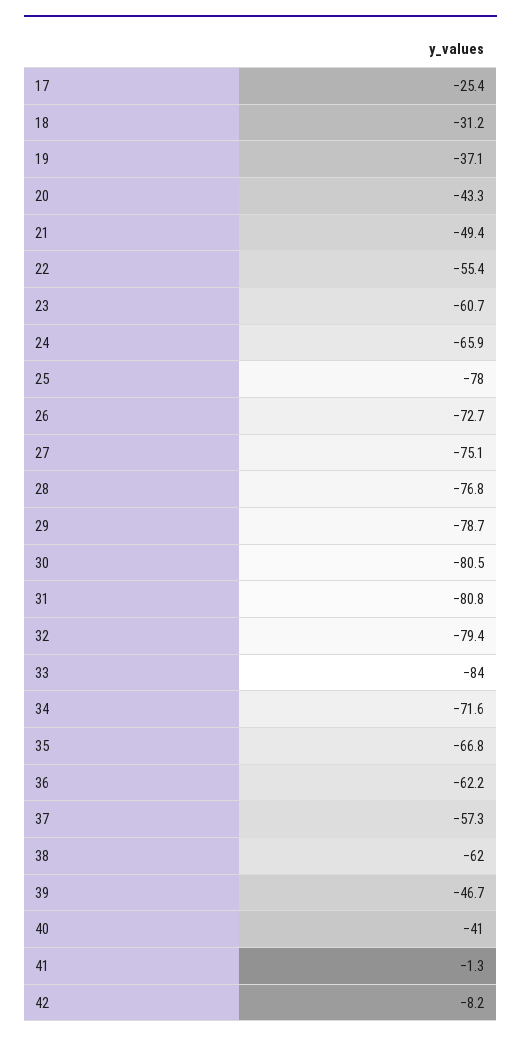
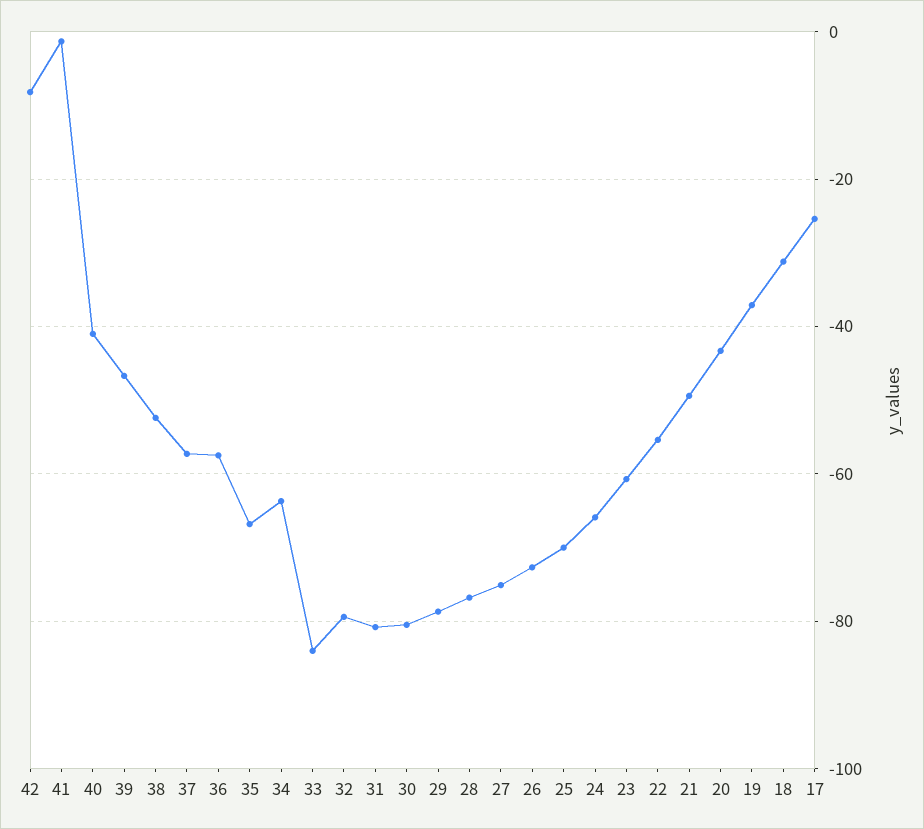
25: -78 -> -70
34: -71.6 -> -64
36: -62.2 -> -58
38: -62 -> -52

